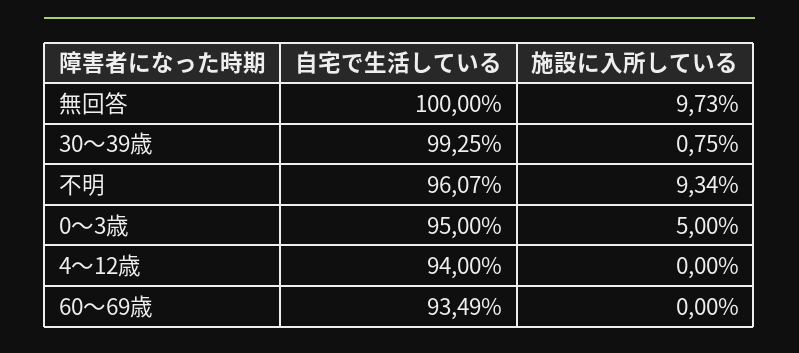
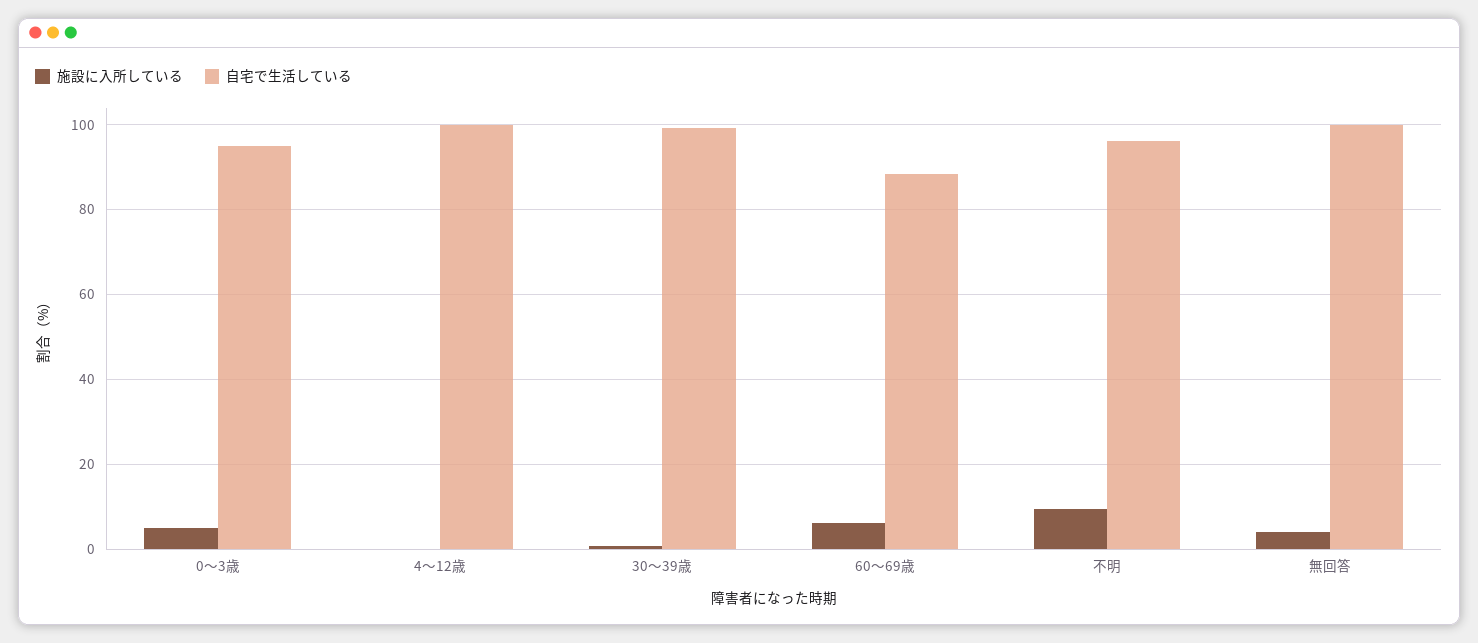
施設に入所している, 無回答: 9.73 -> 4
自宅で生活している, 4～12歳: 94 -> 100
自宅で生活している, 60～69歳: 93.49 -> 88
施設に入所している, 60～69歳: 0 -> 6

